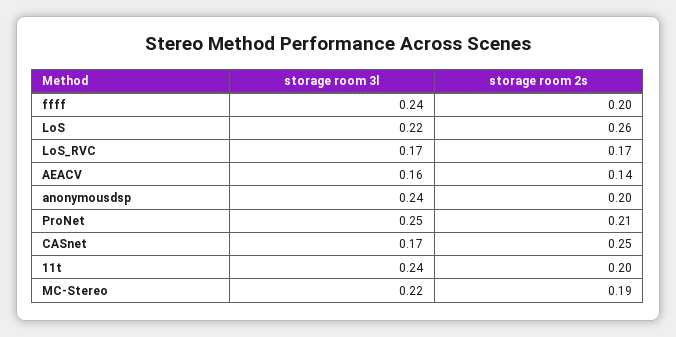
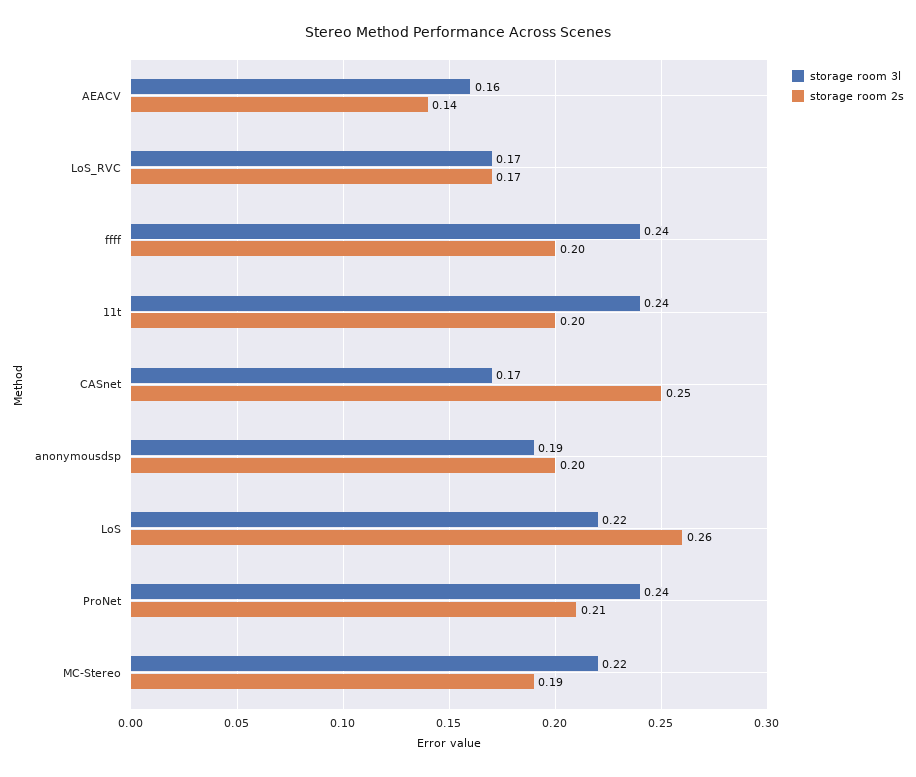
storage room 3l, anonymousdsp: 0.24 -> 0.19
storage room 3l, ProNet: 0.25 -> 0.24

